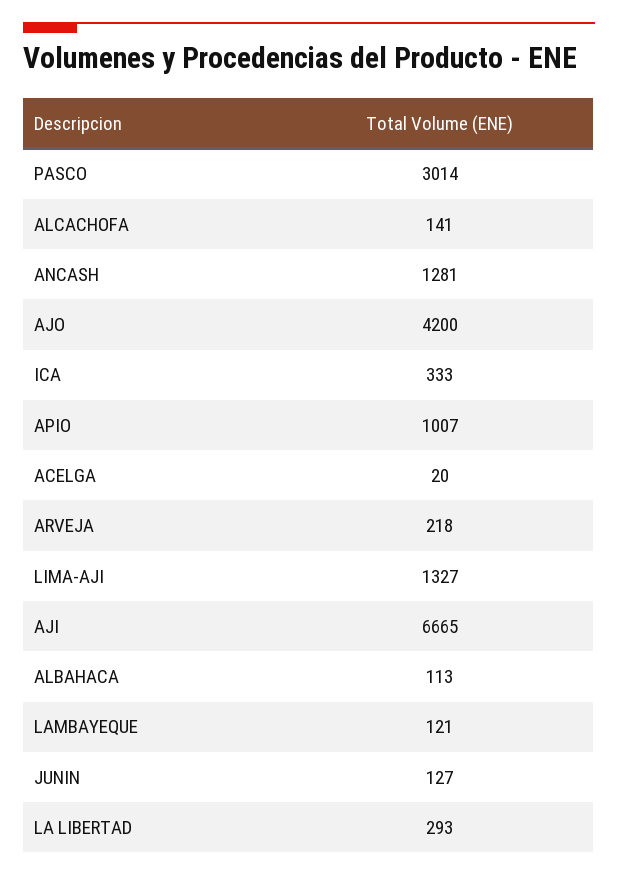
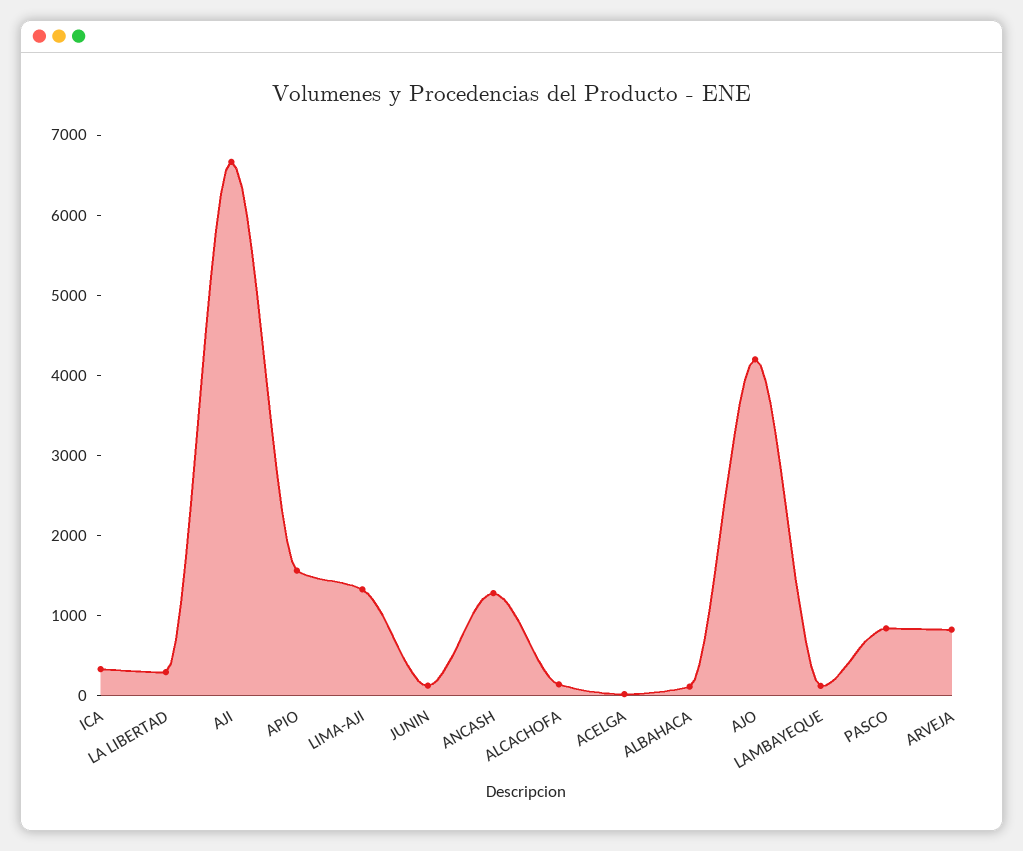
PASCO: 3014 -> 800
APIO: 1007 -> 1600
ARVEJA: 218 -> 800

